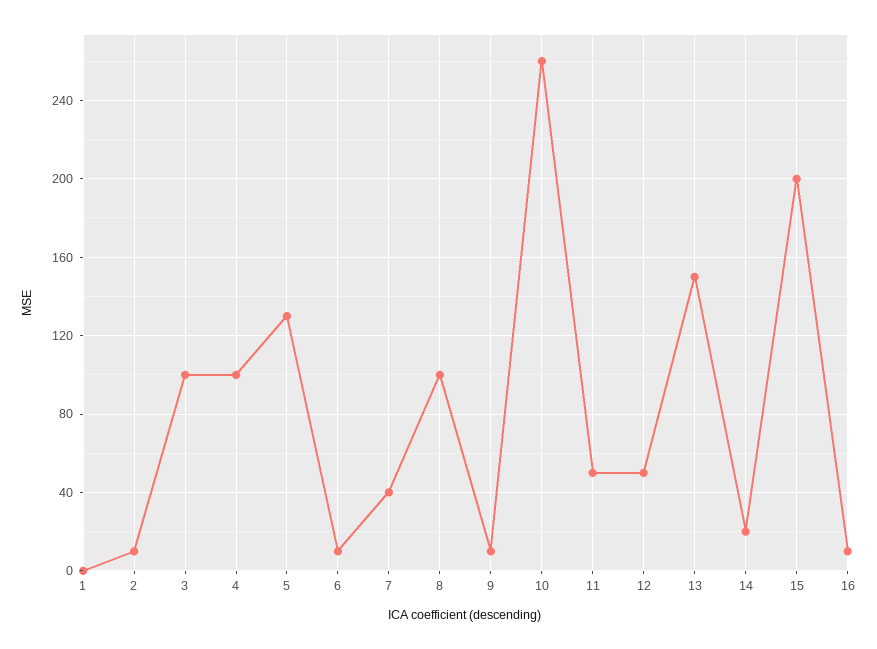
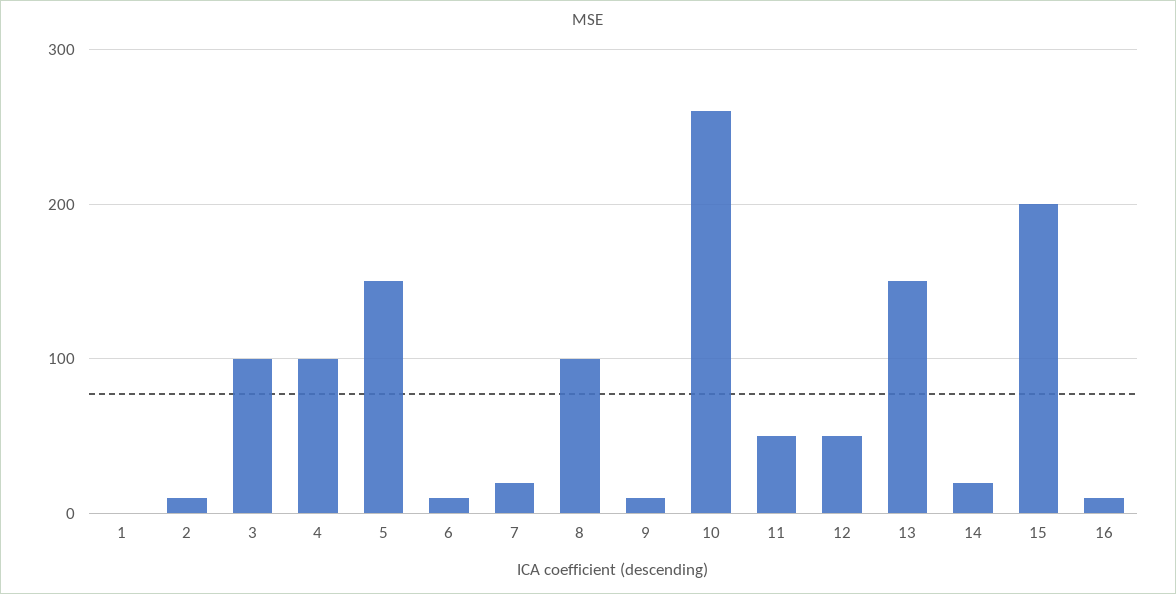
5: 130 -> 150
7: 40 -> 20

